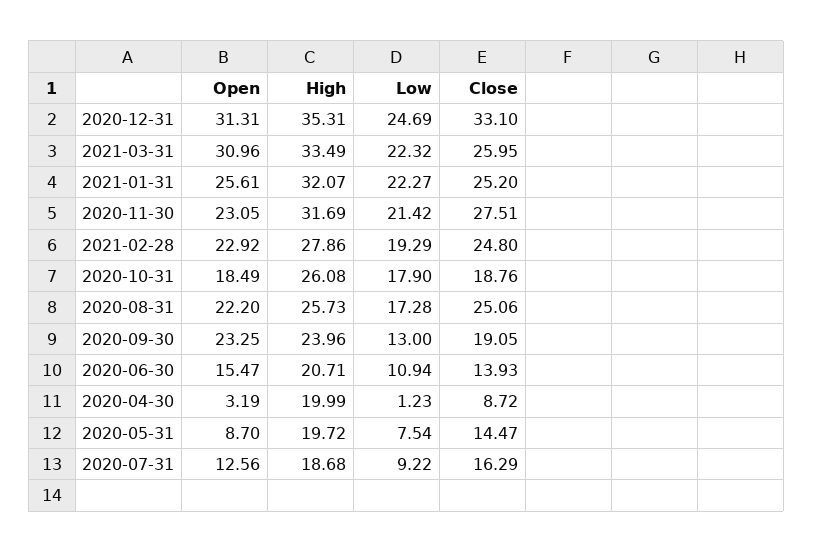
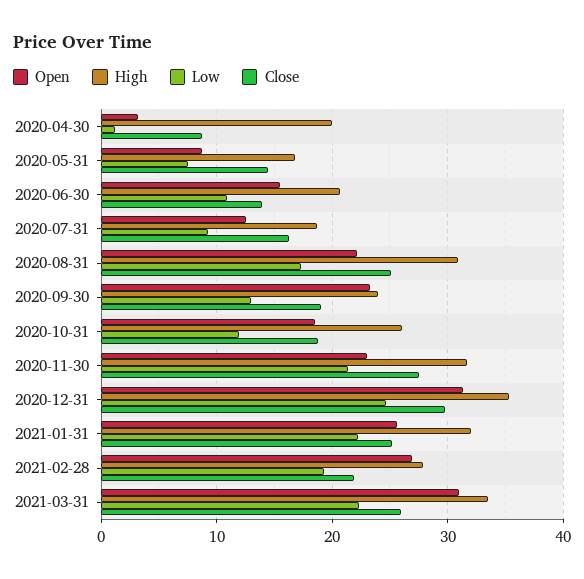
Close, 2020-12-31: 33.1 -> 30
Open, 2021-02-28: 22.92 -> 27
Close, 2021-02-28: 24.8 -> 22
Low, 2020-10-31: 17.9 -> 12
High, 2020-08-31: 25.73 -> 31
High, 2020-05-31: 19.72 -> 17

